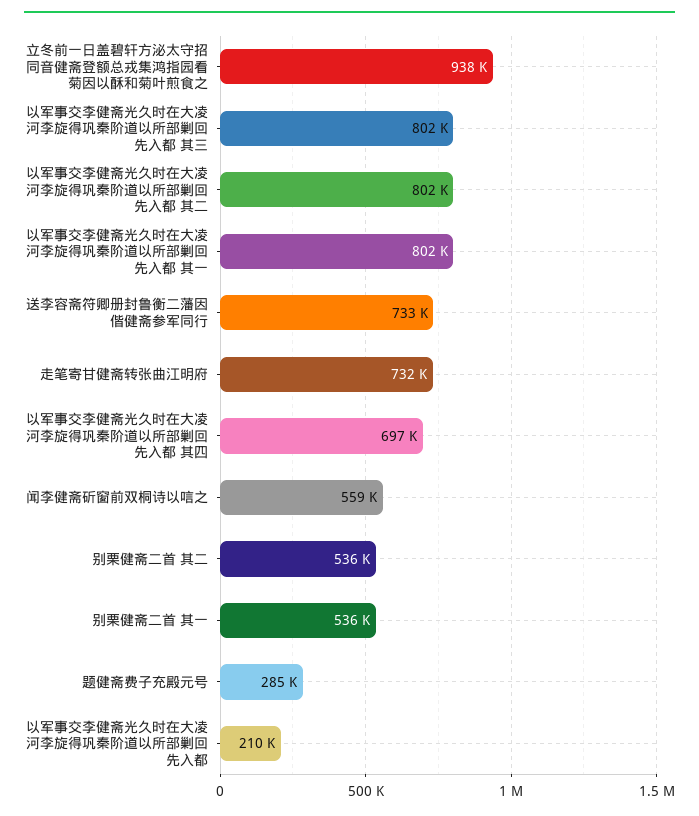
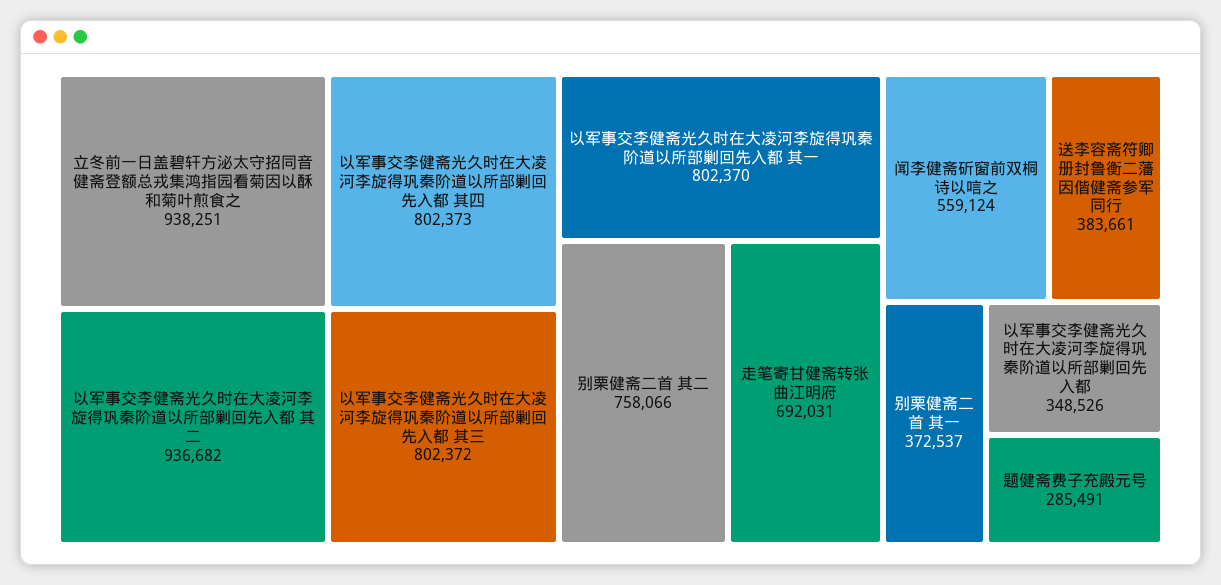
以军事交李健斋光久时在大凌河李旋得巩秦阶道以所部剿回先入都 其二: 802000 -> 936682
送李容斋符卿册封鲁衡二藩因偕健斋参军同行: 733000 -> 383661
走笔寄甘健斋转张曲江明府: 732000 -> 692031
以军事交李健斋光久时在大凌河李旋得巩秦阶道以所部剿回先入都 其四: 697000 -> 802373
别栗健斋二首 其二: 536000 -> 758066
别栗健斋二首 其一: 536000 -> 372537
以军事交李健斋光久时在大凌河李旋得巩秦阶道以所部剿回先入都: 210000 -> 348526

